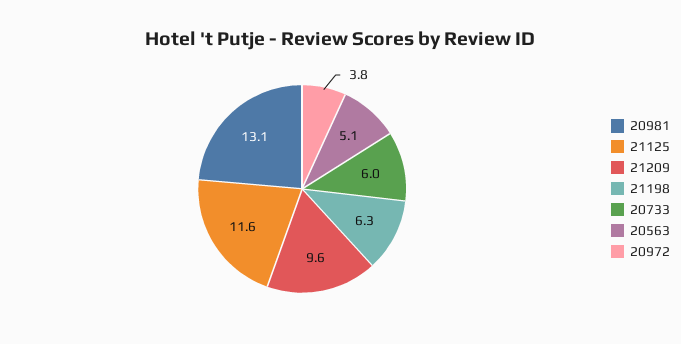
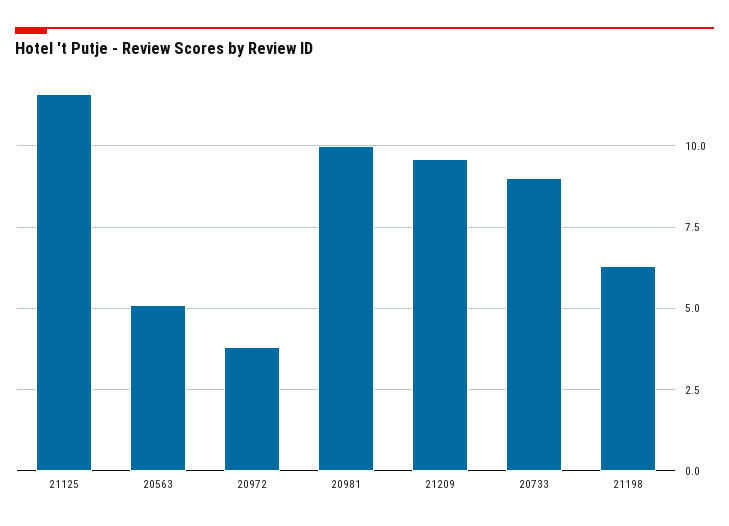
20981: 13.1 -> 10
20733: 6 -> 9

